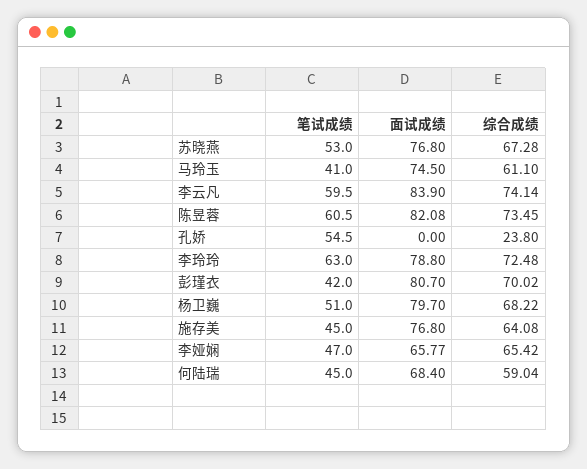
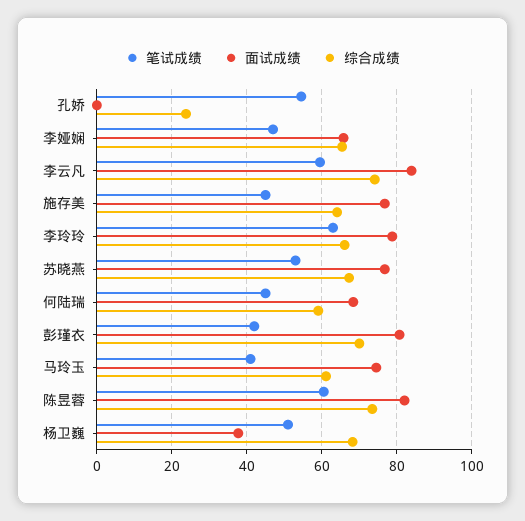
综合成绩, 李玲玲: 72.48 -> 66
面试成绩, 杨卫巍: 79.7 -> 38

